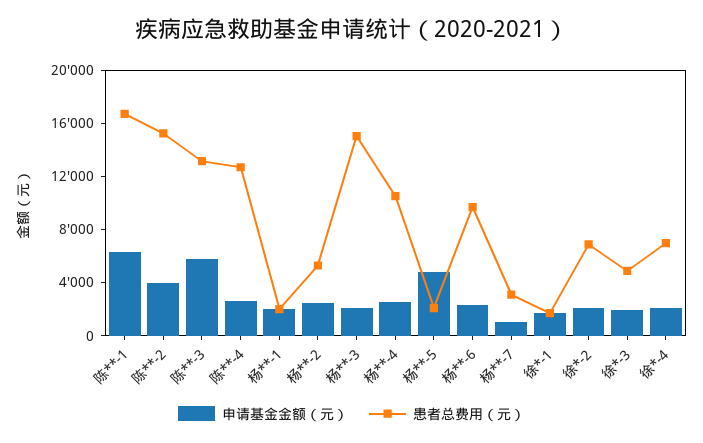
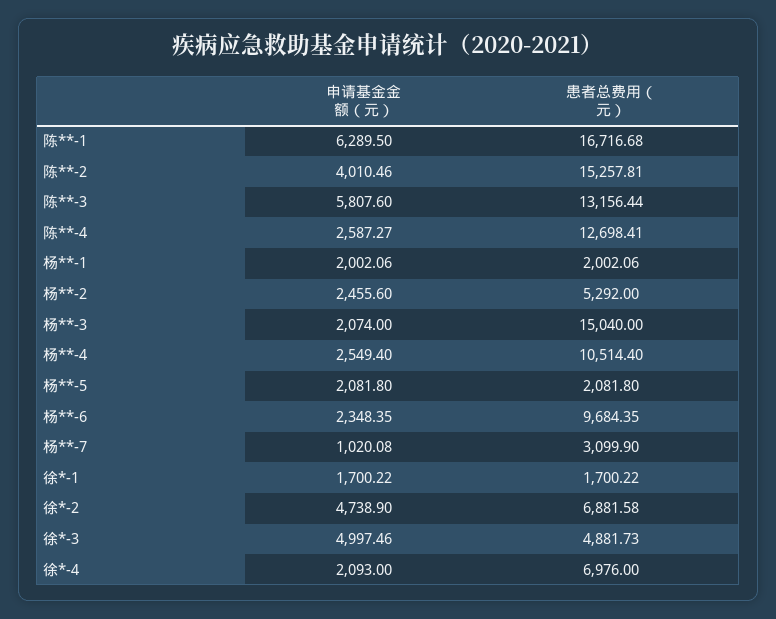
申请基金金额（元）, 杨**-5: 5000 -> 2081.8
申请基金金额（元）, 徐*-2: 2000 -> 4738.9
申请基金金额（元）, 徐*-3: 2000 -> 4997.46

